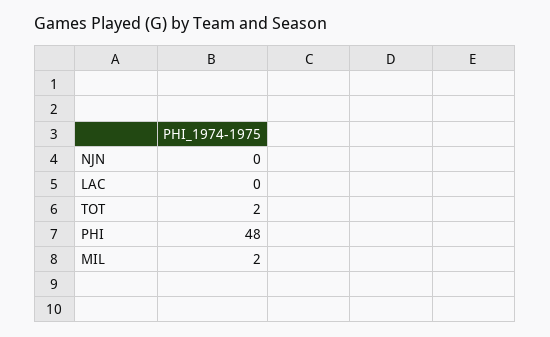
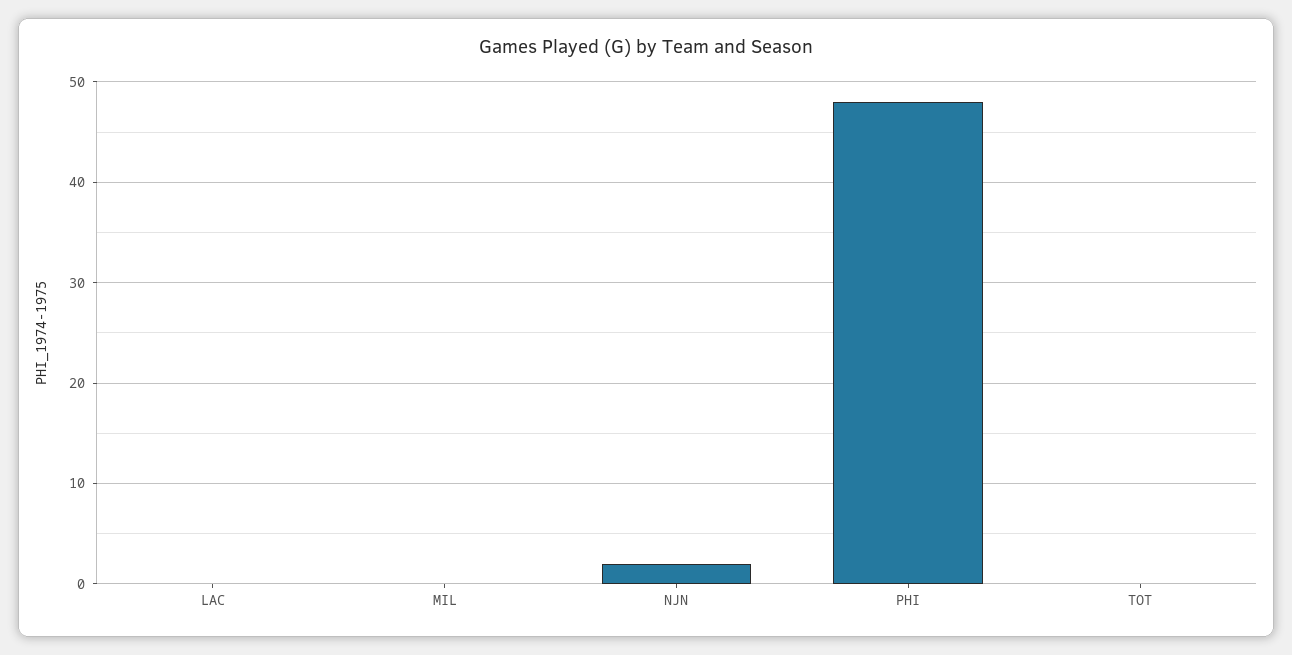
NJN: 0 -> 2
TOT: 2 -> 0
MIL: 2 -> 0

